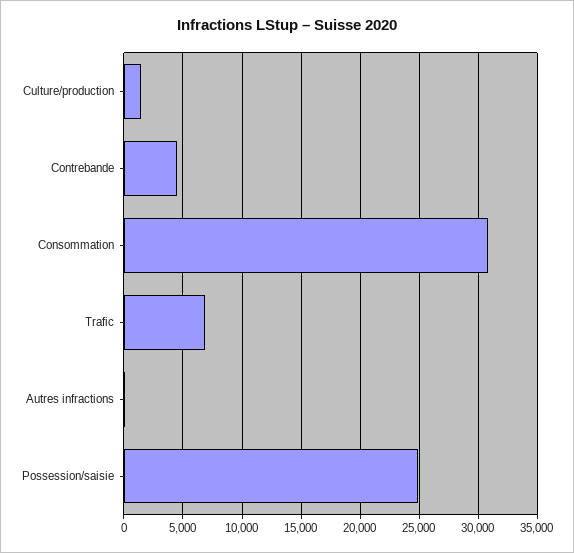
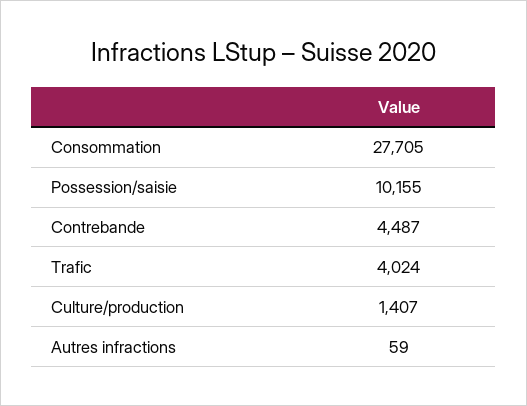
Consommation: 31000 -> 27705
Trafic: 7000 -> 4024
Possession/saisie: 25000 -> 10155

